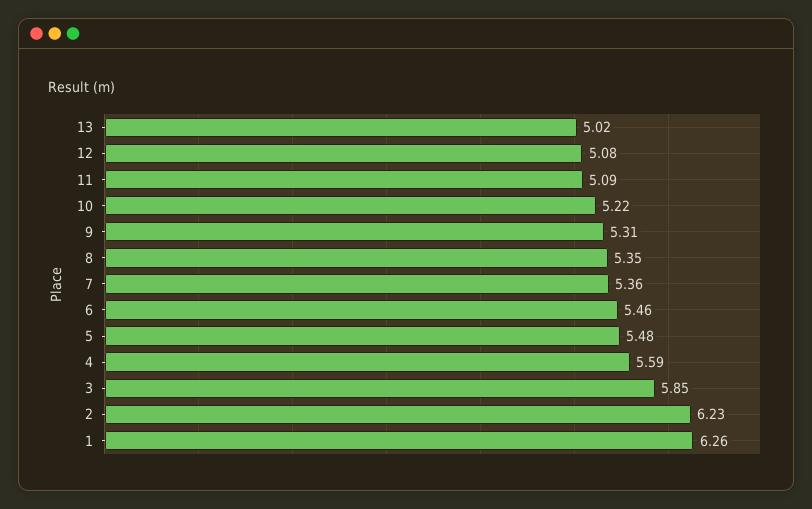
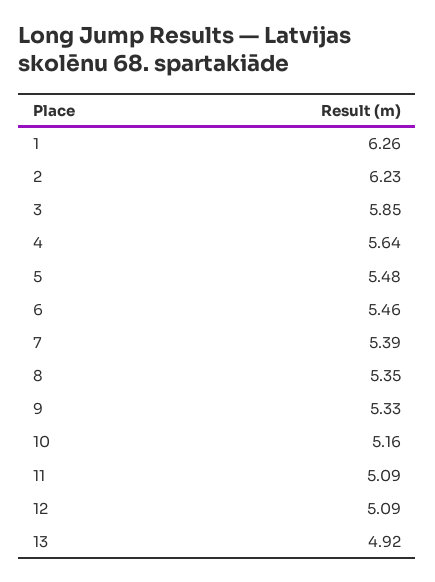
13: 5.02 -> 4.92
12: 5.08 -> 5.09
10: 5.22 -> 5.16
9: 5.31 -> 5.33
7: 5.36 -> 5.39
4: 5.59 -> 5.64

